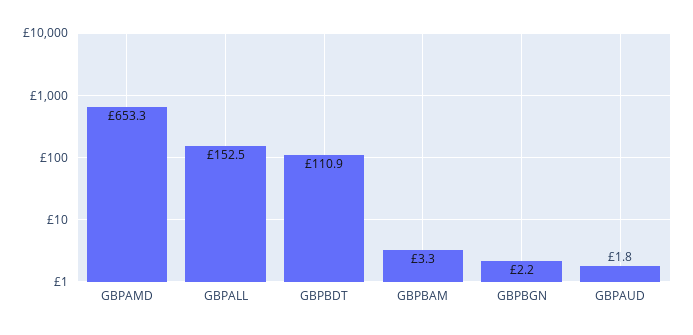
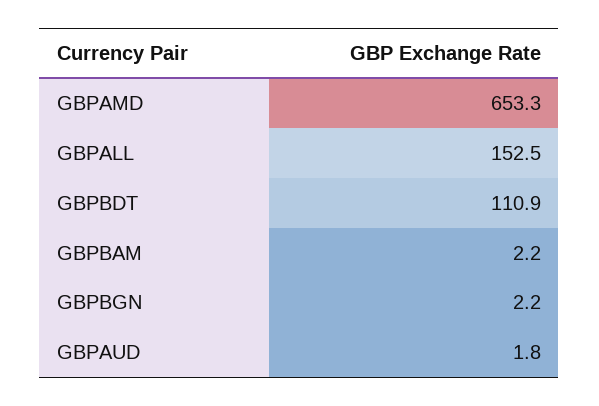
GBPBAM: 3.3 -> 2.2

